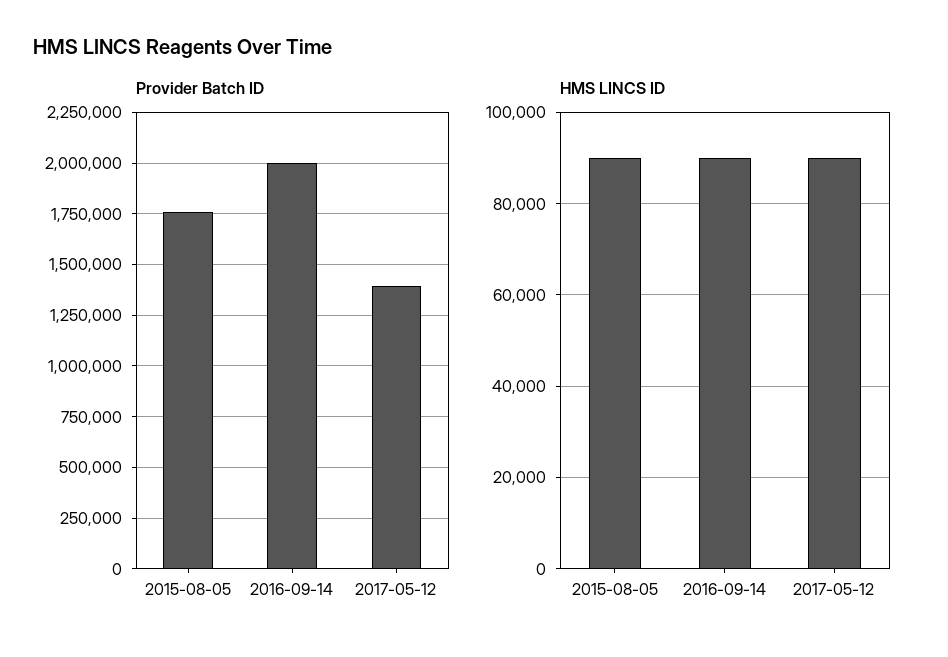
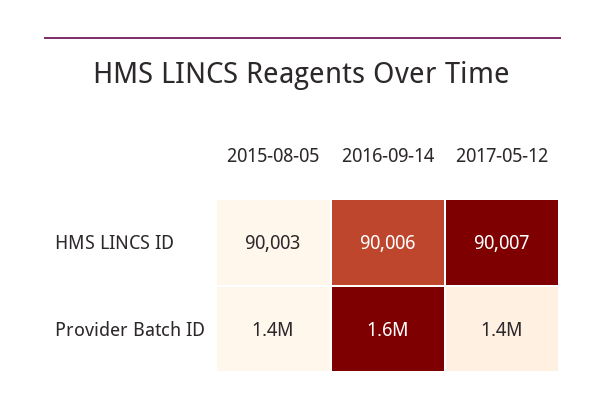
Provider Batch ID, 2015-08-05: 1750000 -> 1400000
Provider Batch ID, 2016-09-14: 2000000 -> 1600000

